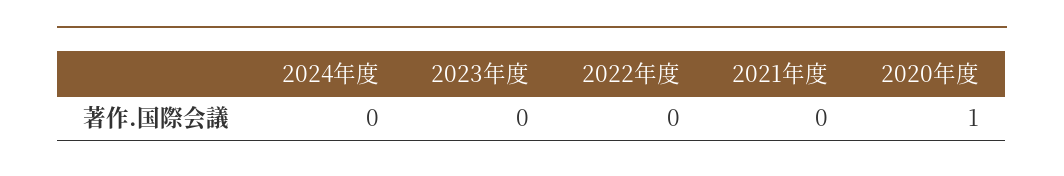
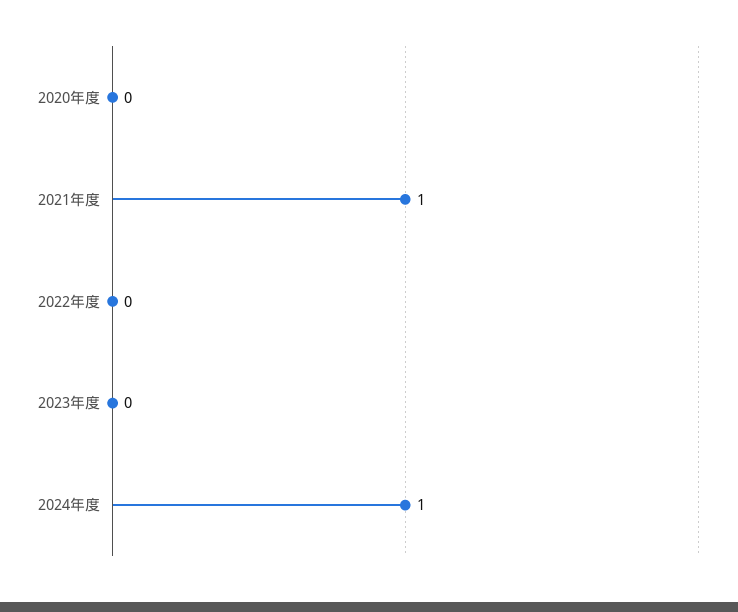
2024年度: 0 -> 1
2021年度: 0 -> 1
2020年度: 1 -> 0

